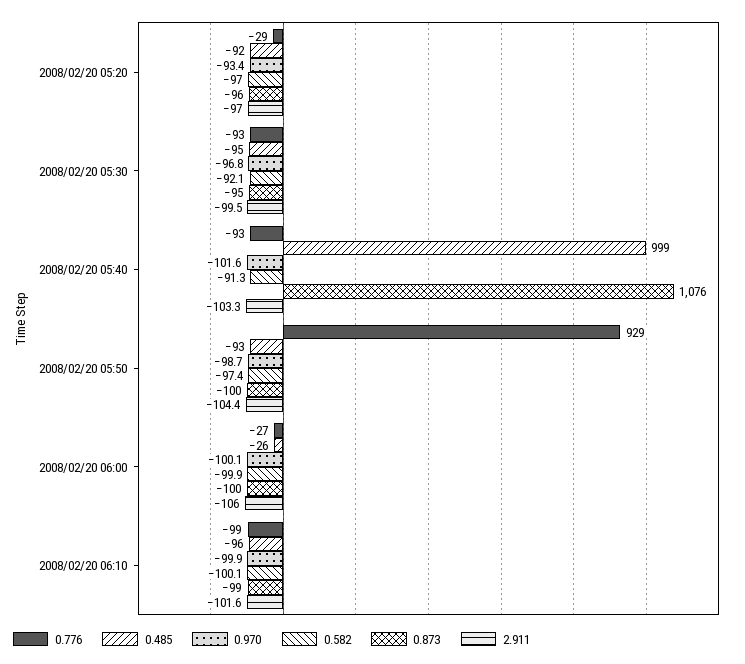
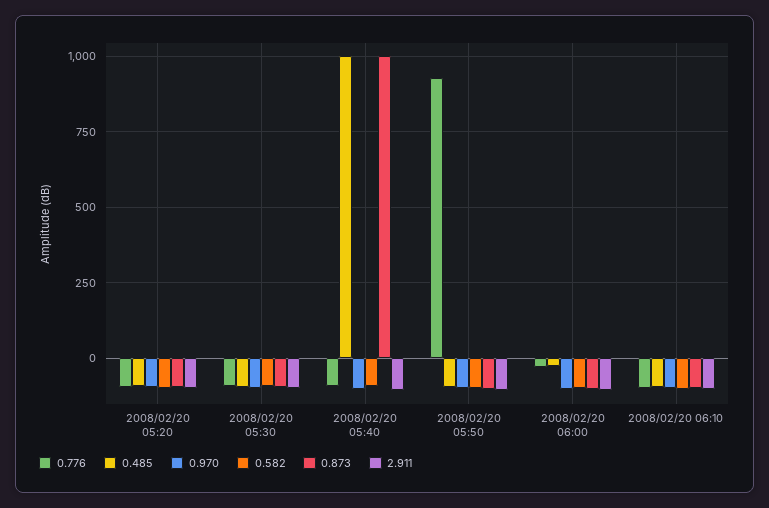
0.776, 2008/02/20 05:20: -29 -> -100
0.873, 2008/02/20 05:40: 1076 -> 1000

